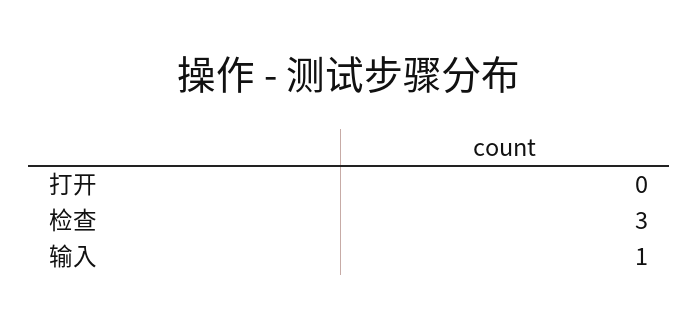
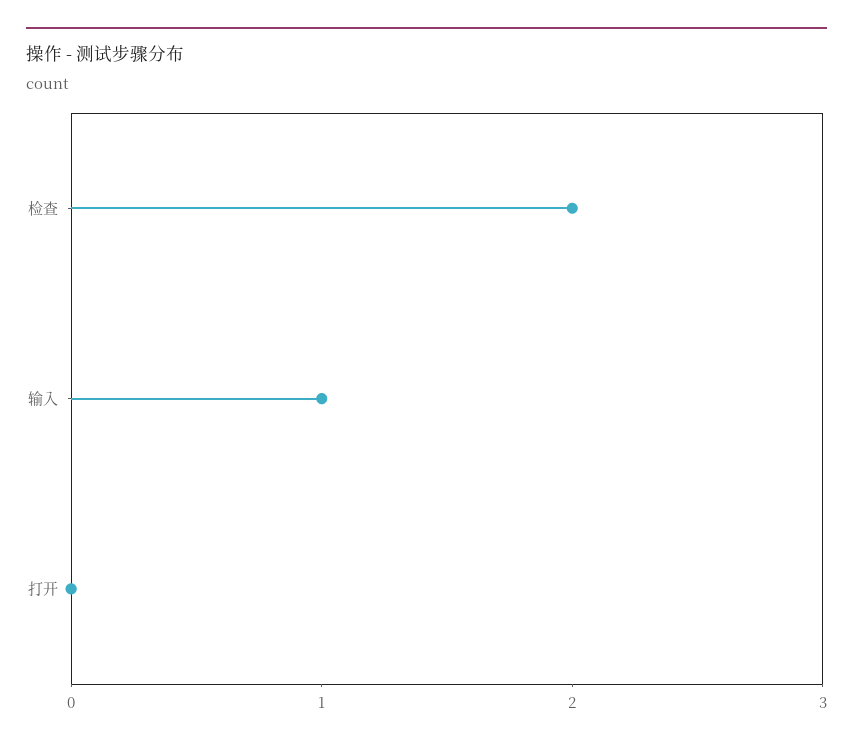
检查: 3 -> 2

